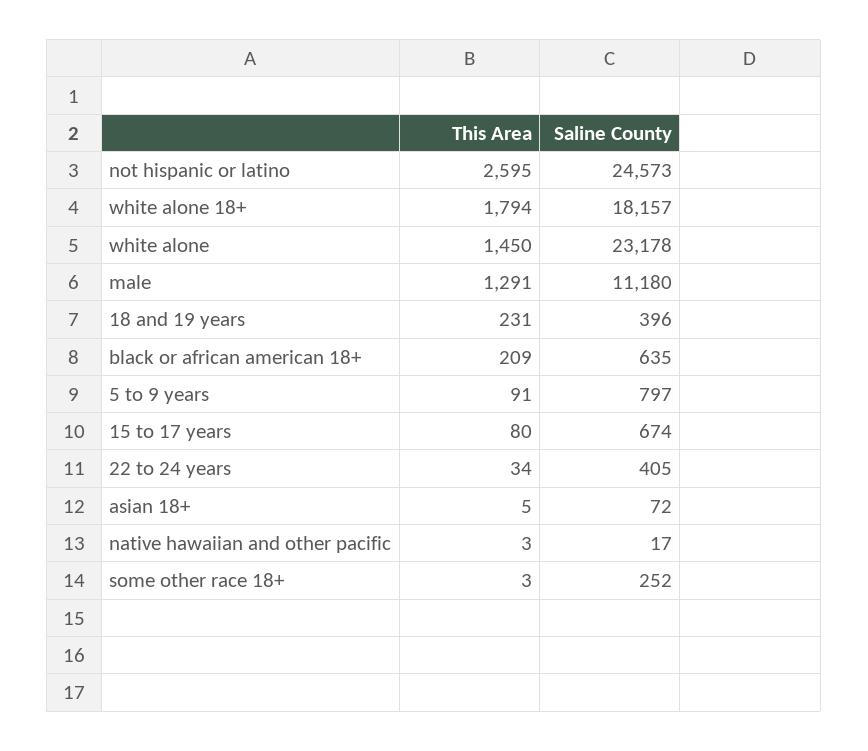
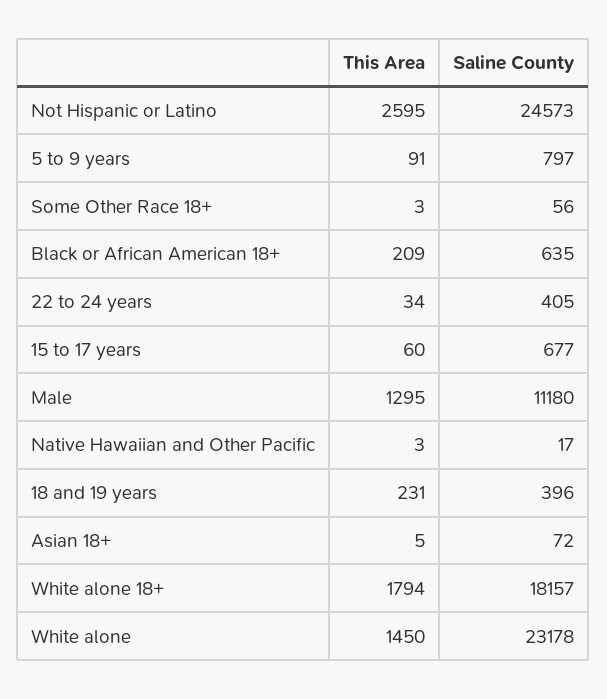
This Area, male: 1291 -> 1295
This Area, 15 to 17 years: 80 -> 60
Saline County, 15 to 17 years: 674 -> 677
Saline County, some other race 18+: 252 -> 56

